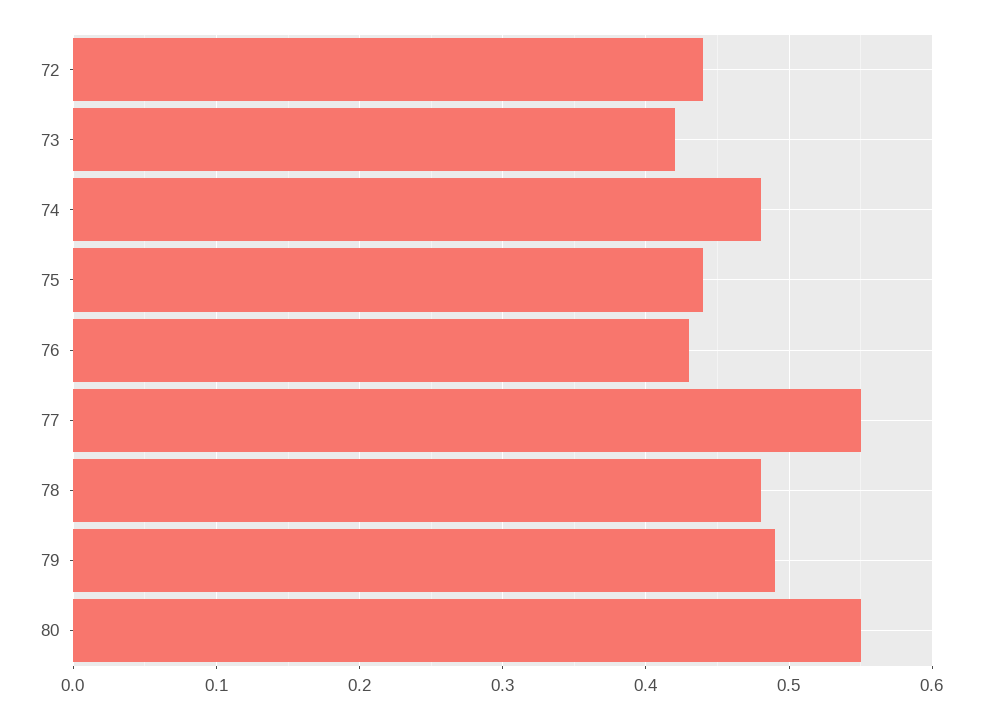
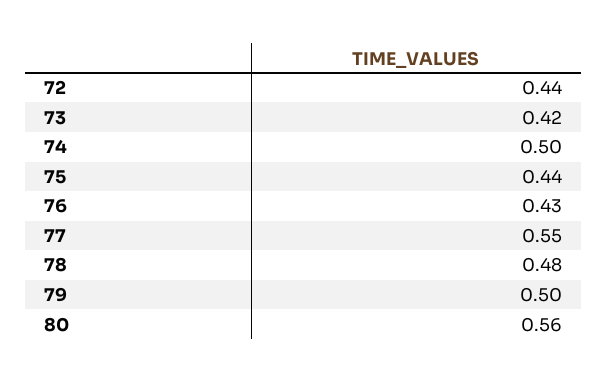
74: 0.48 -> 0.5
79: 0.49 -> 0.5
80: 0.55 -> 0.56

